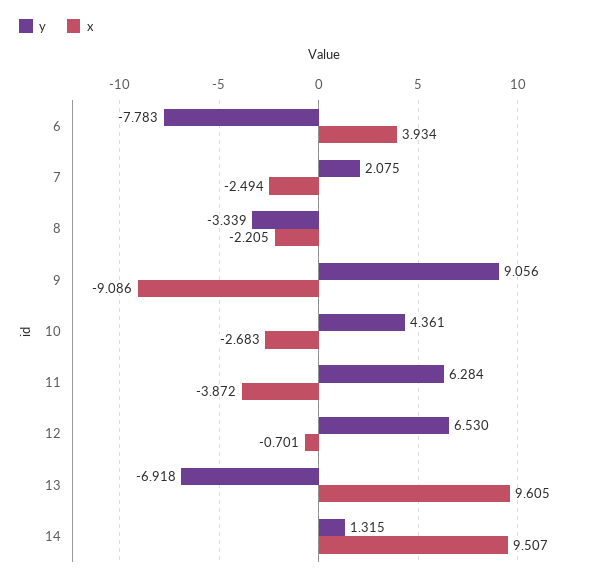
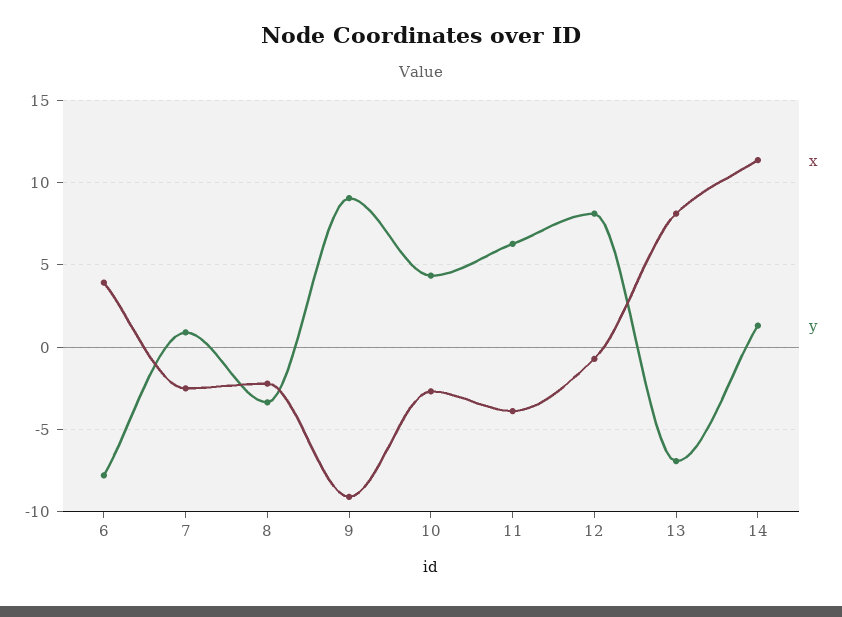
y, 7: 2.075 -> 1
y, 12: 6.53 -> 8
x, 13: 9.605 -> 8
x, 14: 9.507 -> 11.5

